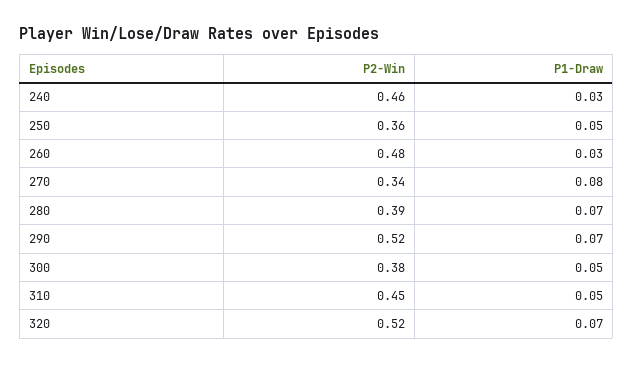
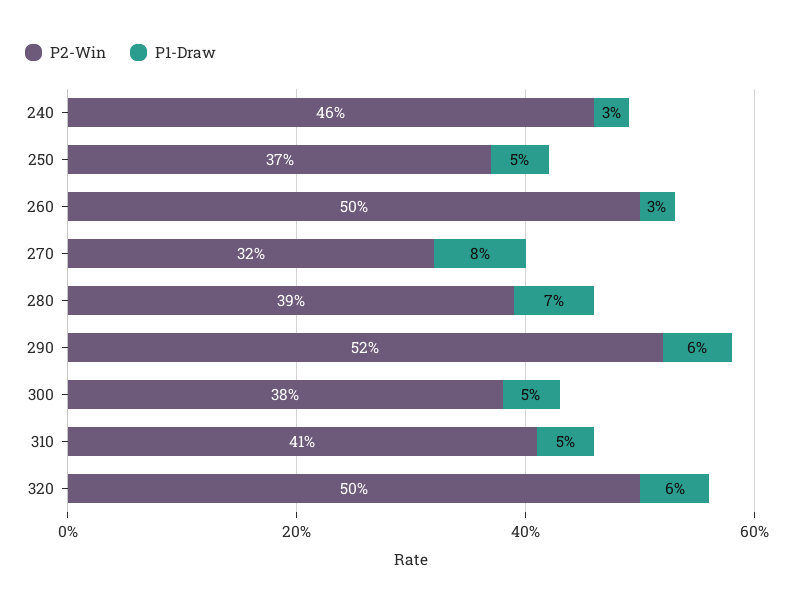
P2-Win, 250: 0.36 -> 0.37
P2-Win, 260: 0.48 -> 0.5
P2-Win, 270: 0.34 -> 0.32
P1-Draw, 290: 0.07 -> 0.06
P2-Win, 310: 0.45 -> 0.41
P2-Win, 320: 0.52 -> 0.5
P1-Draw, 320: 0.07 -> 0.06

